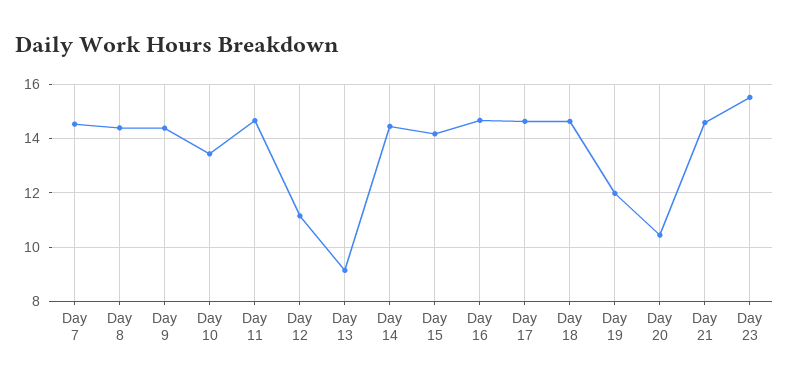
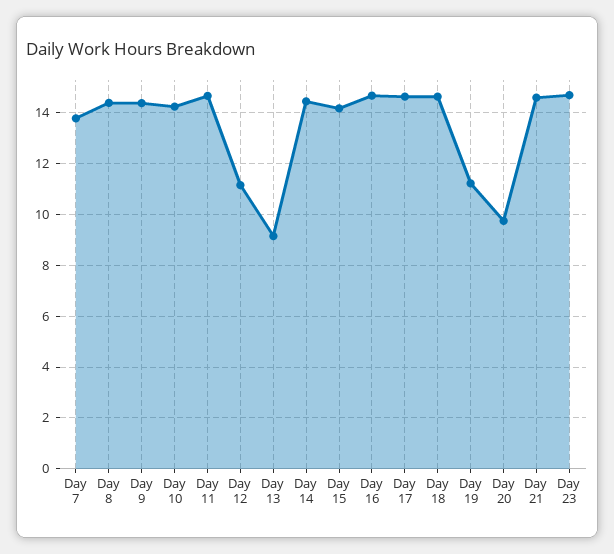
Day 7: 14.5 -> 13.75
Day 10: 13.5 -> 14.25
Day 19: 12 -> 11.25
Day 20: 10.5 -> 9.75
Day 23: 15.5 -> 14.75

